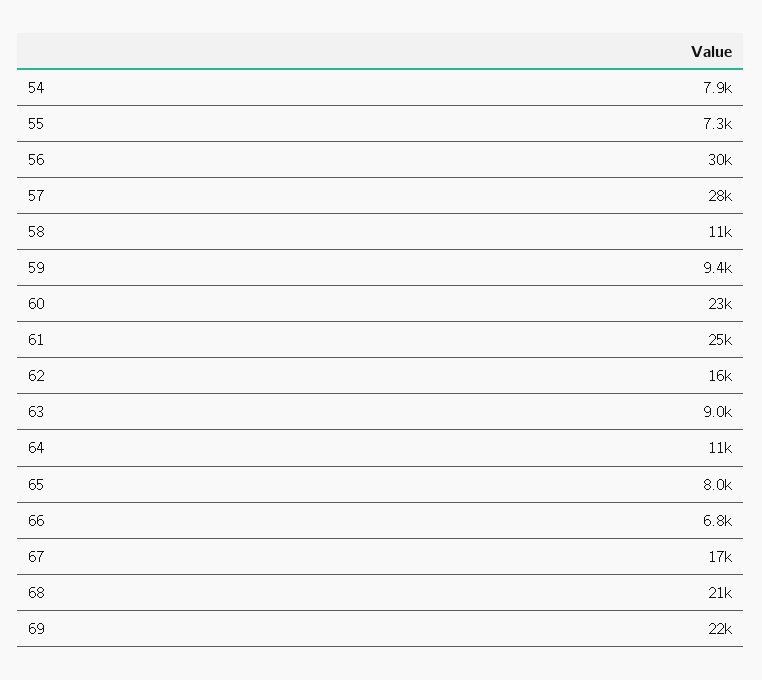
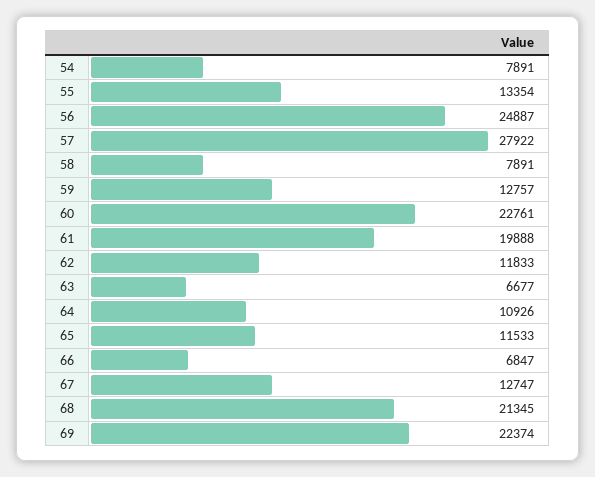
55: 7300 -> 13354
56: 30000 -> 24887
58: 11000 -> 7891
59: 9400 -> 12757
61: 25000 -> 19888
62: 16000 -> 11833
63: 9000 -> 6677
65: 8000 -> 11533
67: 17000 -> 12747

